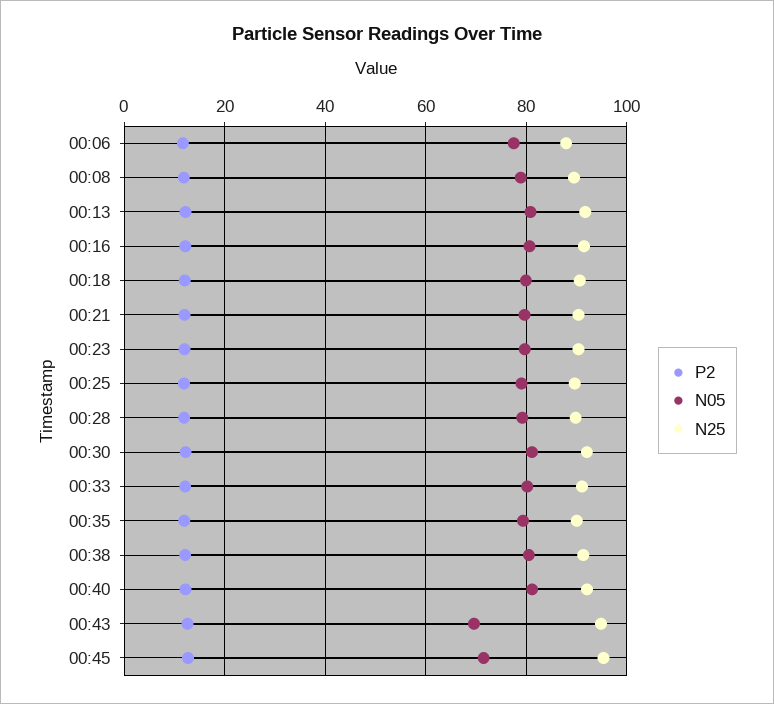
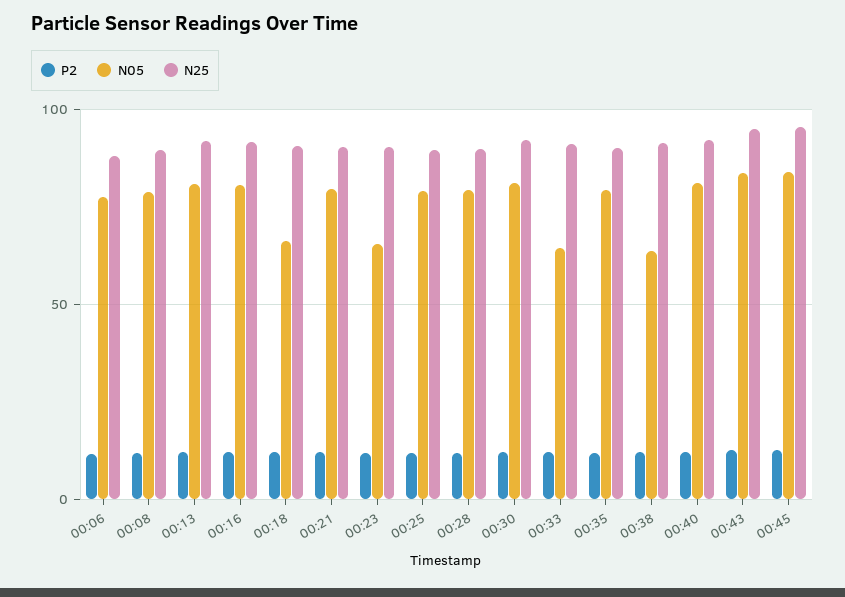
N05, 00:18: 80 -> 65
N05, 00:23: 80 -> 65
N05, 00:33: 80 -> 65
N05, 00:38: 80 -> 65
N05, 00:43: 70 -> 85
N05, 00:45: 72 -> 85

